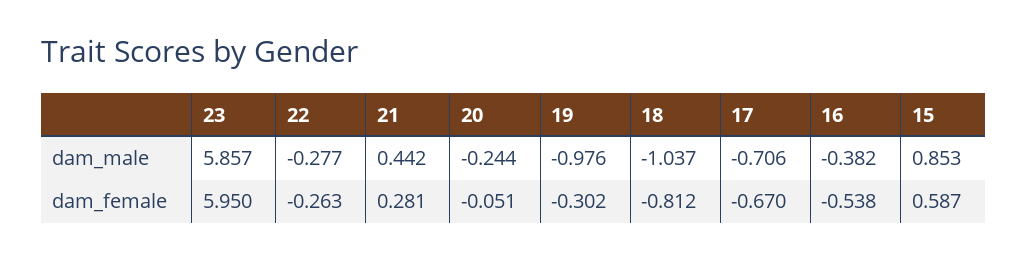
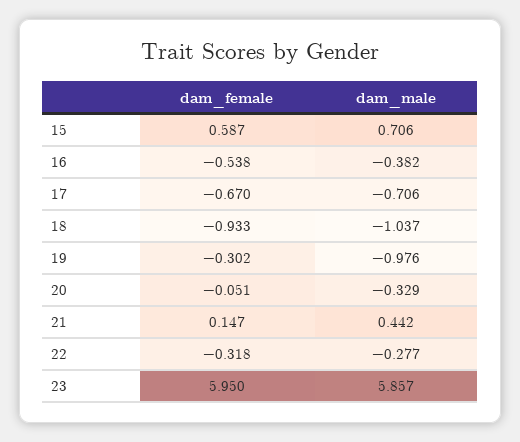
20, dam_male: -0.244 -> -0.329
15, dam_male: 0.853 -> 0.706
22, dam_female: -0.263 -> -0.318
21, dam_female: 0.281 -> 0.147
18, dam_female: -0.812 -> -0.933

